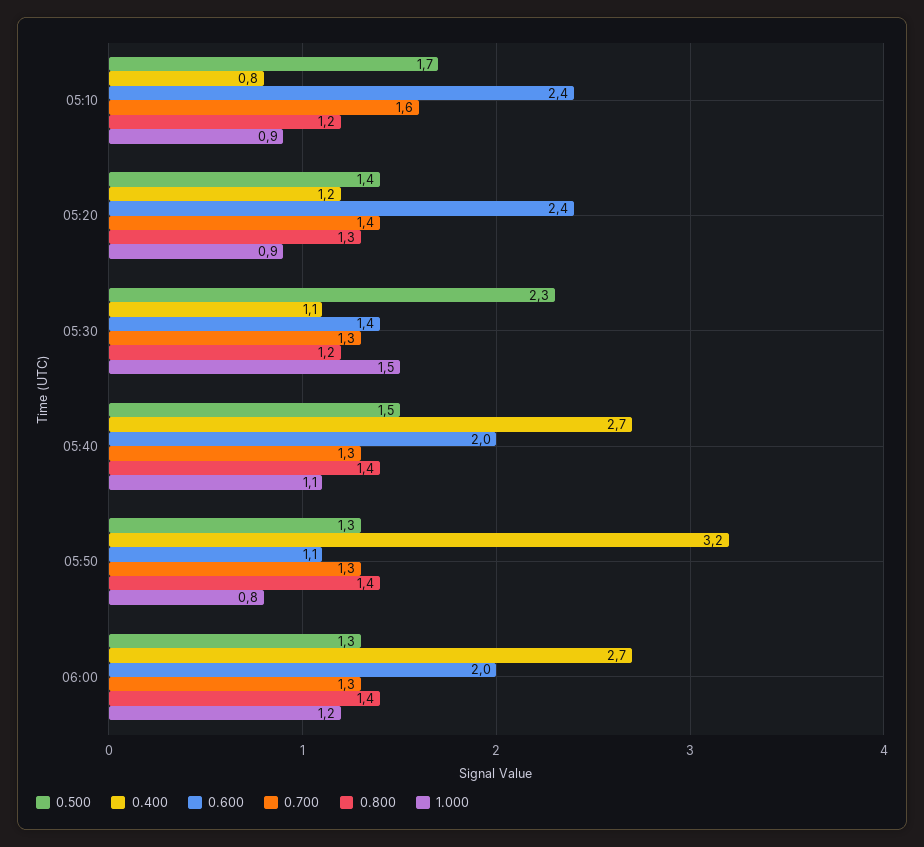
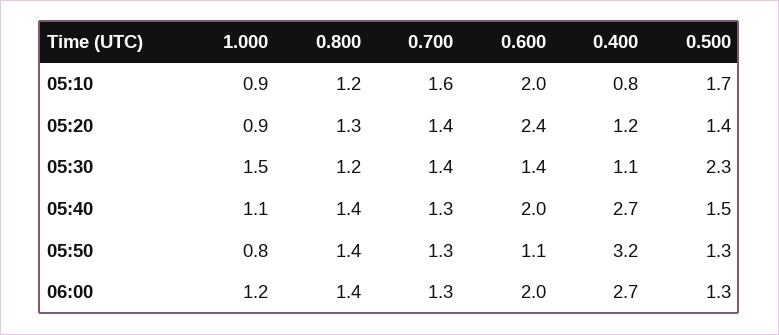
0.600, 05:10: 2.4 -> 2
0.700, 05:30: 1.3 -> 1.4

